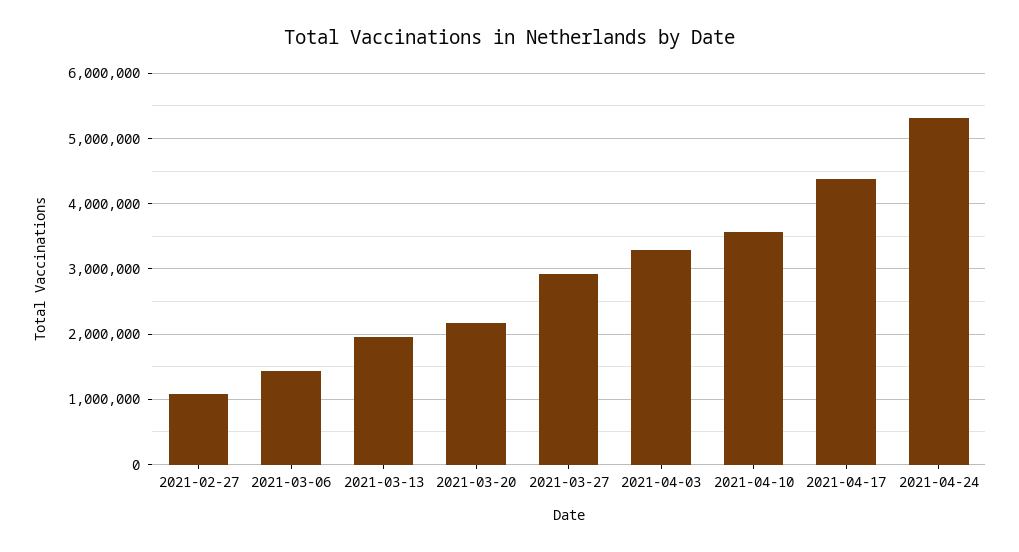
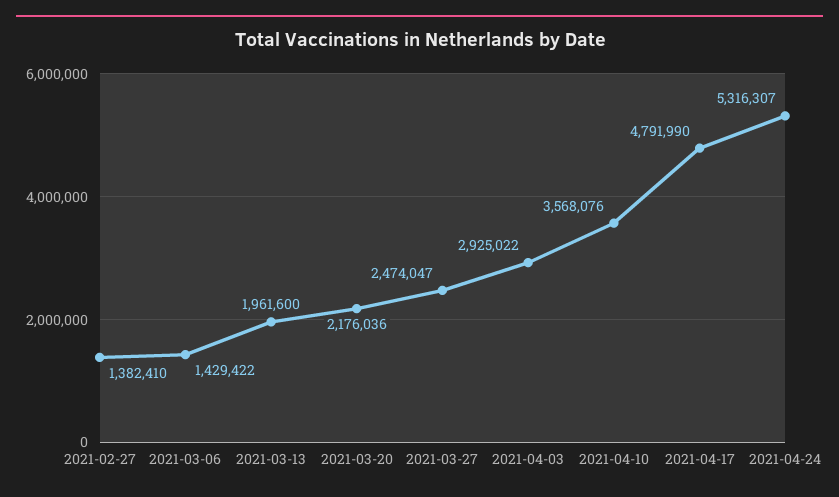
2021-02-27: 1100000 -> 1382410
2021-03-27: 2900000 -> 2474047
2021-04-03: 3300000 -> 2925022
2021-04-17: 4400000 -> 4791990

